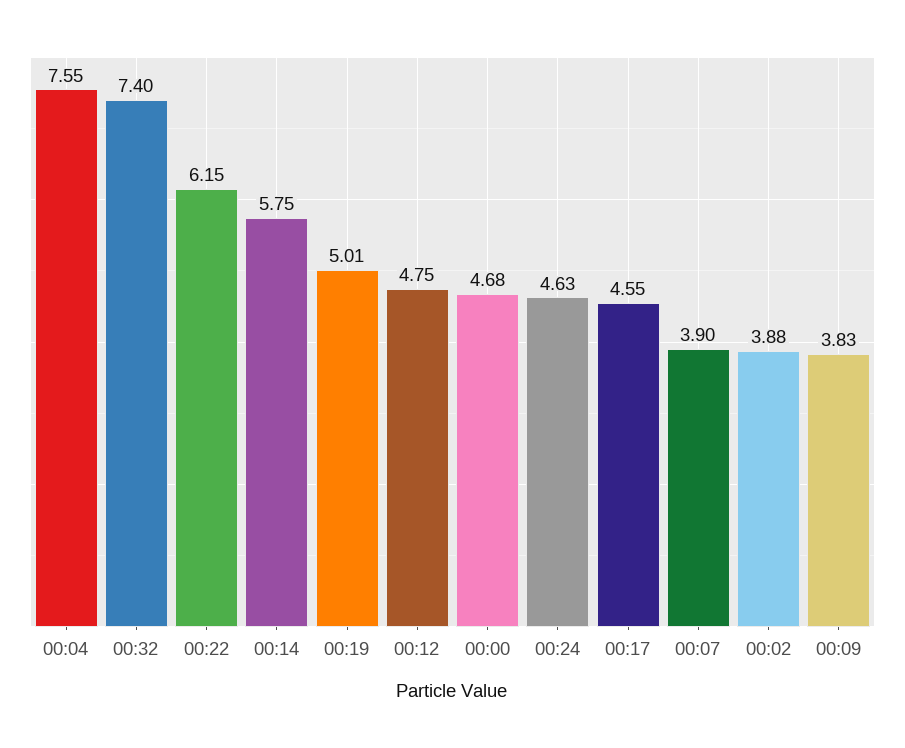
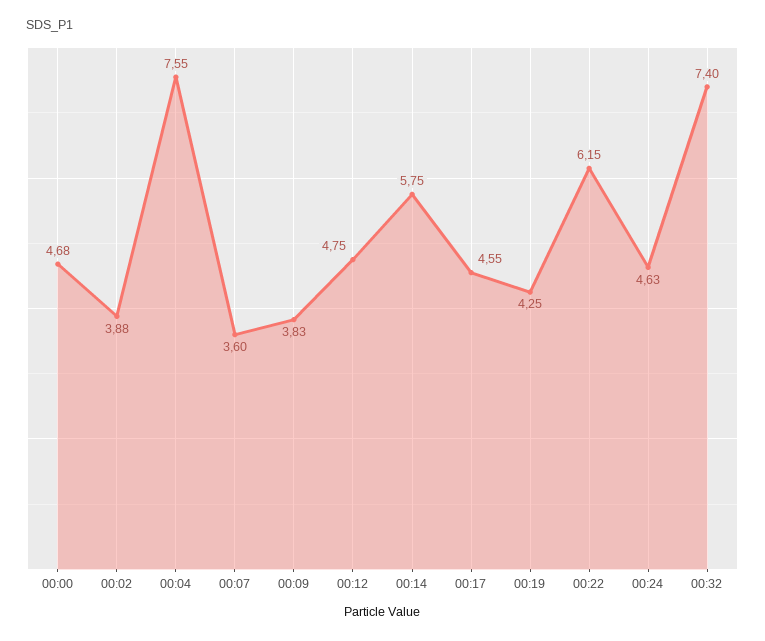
00:19: 5.01 -> 4.25
00:07: 3.9 -> 3.6

